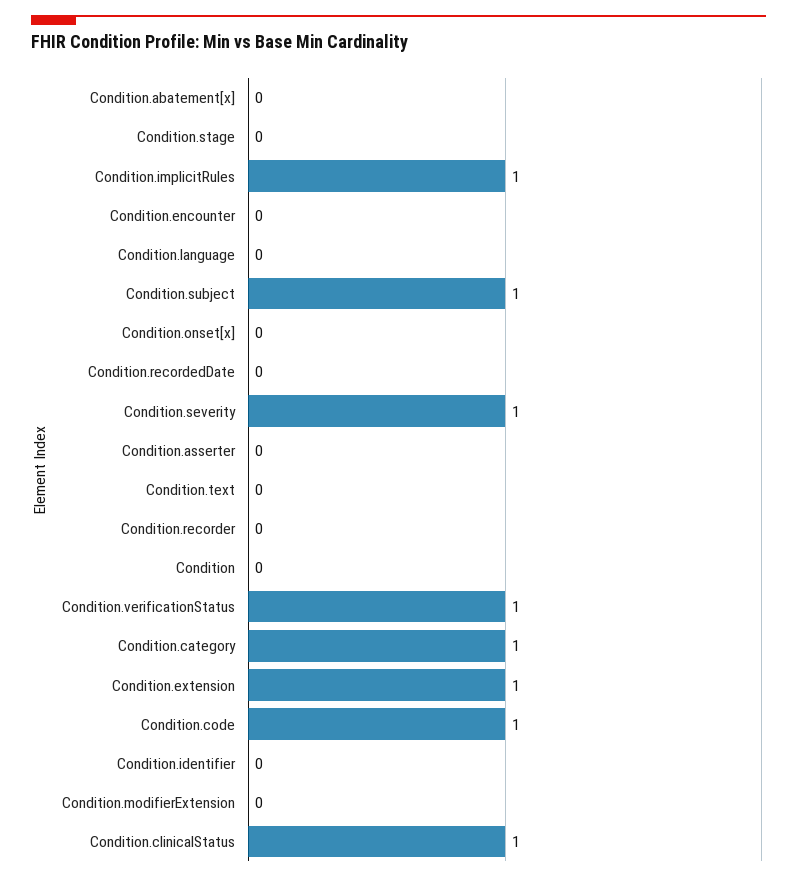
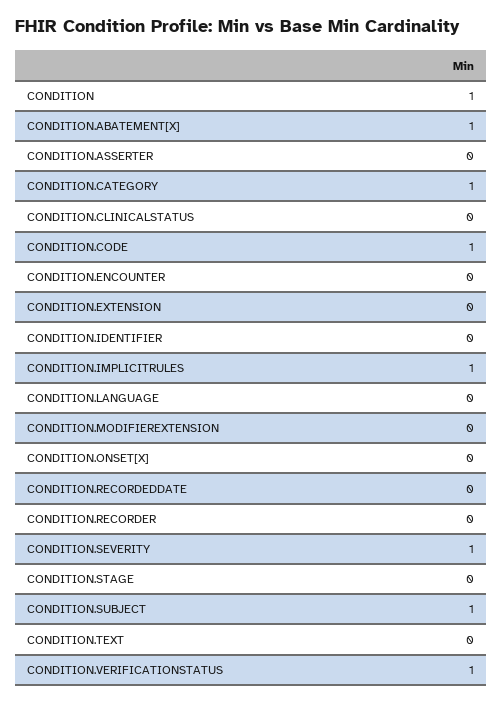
Condition.abatement[x]: 0 -> 1
Condition: 0 -> 1
Condition.extension: 1 -> 0
Condition.clinicalStatus: 1 -> 0

